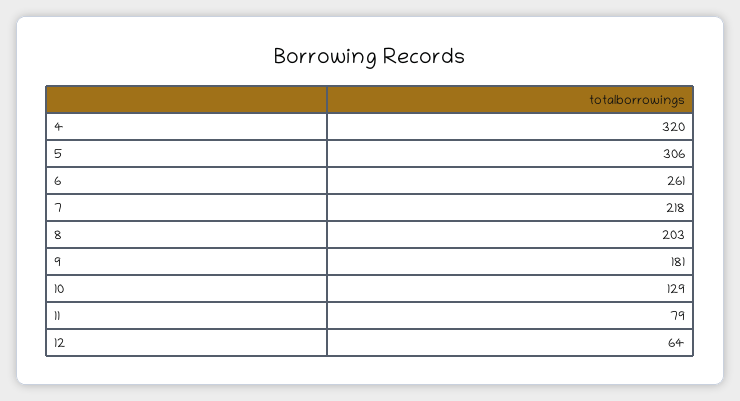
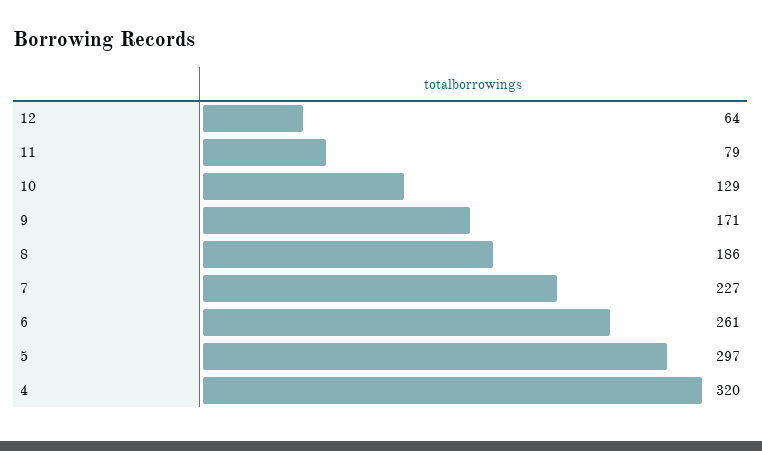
5: 306 -> 297
7: 218 -> 227
8: 203 -> 186
9: 181 -> 171

